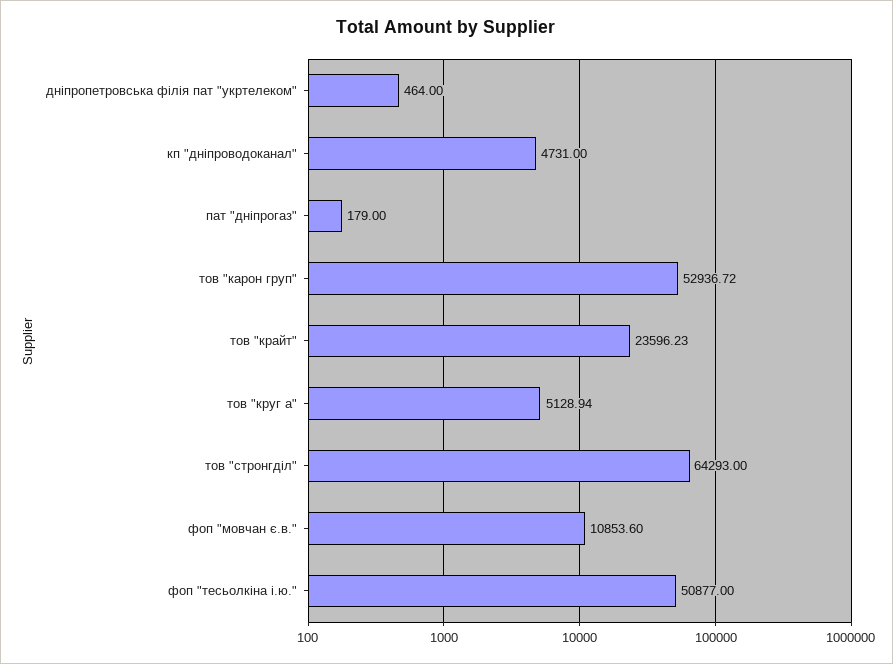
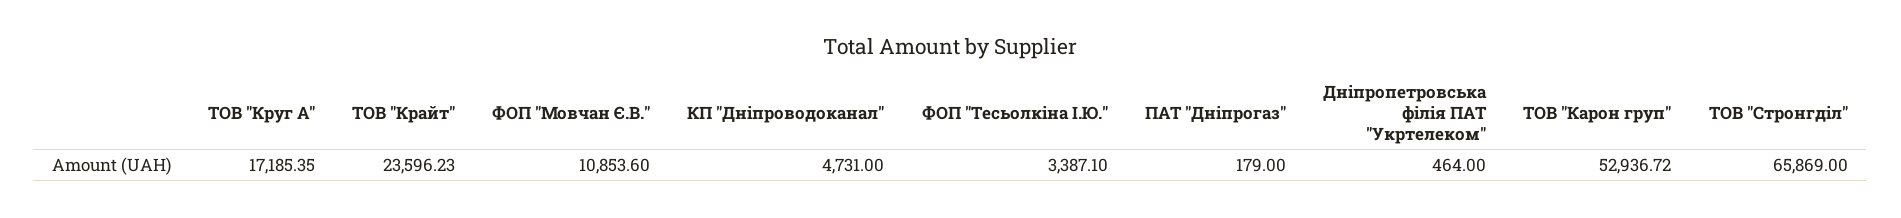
тов "круг а": 5128.94 -> 17185.35
тов "стронгділ": 64293 -> 65869
фоп "тесьолкіна і.ю.": 50877 -> 3387.1

